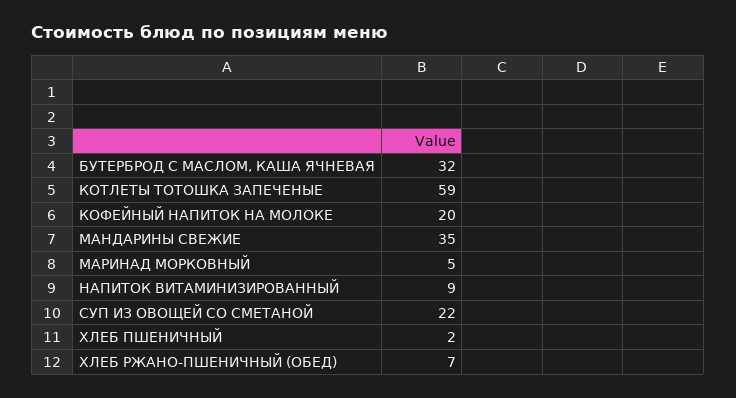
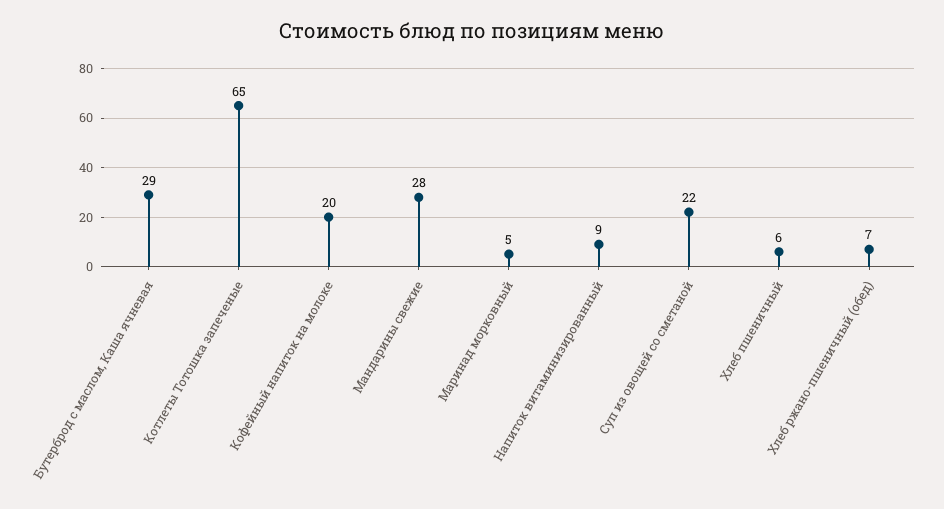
БУТЕРБРОД С МАСЛОМ, КАША ЯЧНЕВАЯ: 32 -> 29
КОТЛЕТЫ ТОТОШКА ЗАПЕЧЕНЫЕ: 59 -> 65
МАНДАРИНЫ СВЕЖИЕ: 35 -> 28
ХЛЕБ ПШЕНИЧНЫЙ: 2 -> 6

